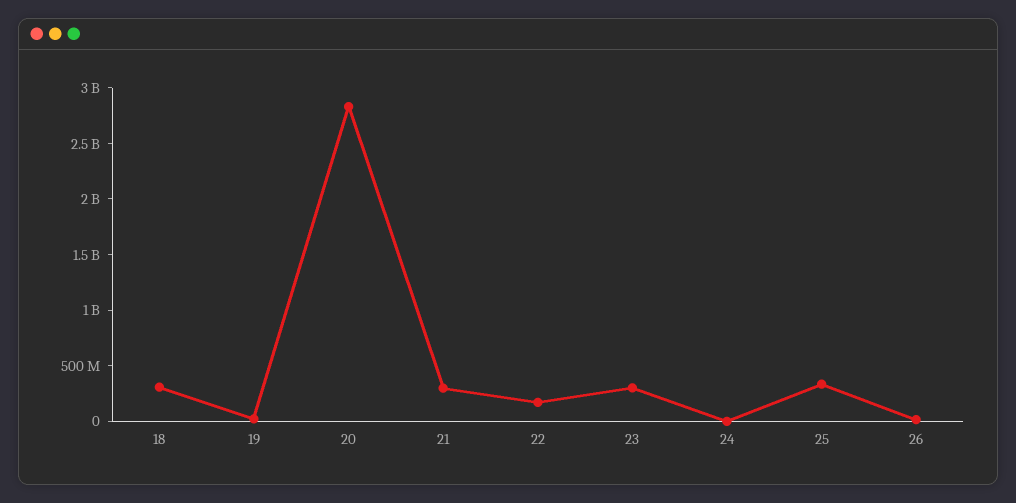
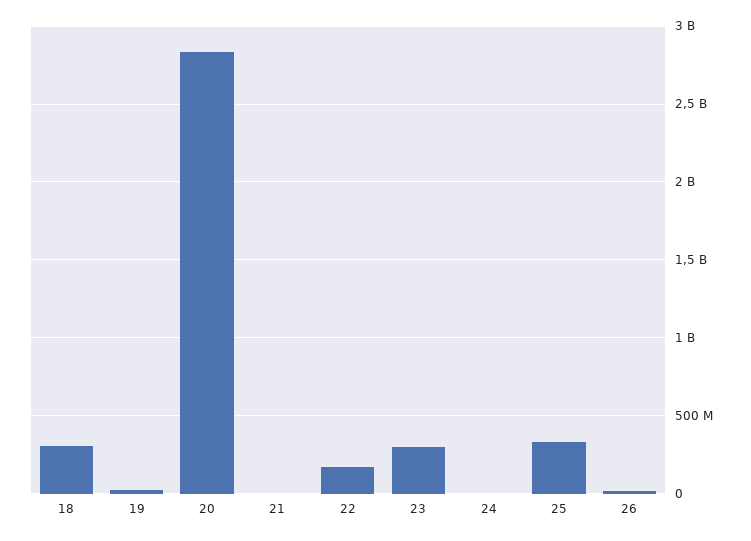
21: 300000000 -> 0

